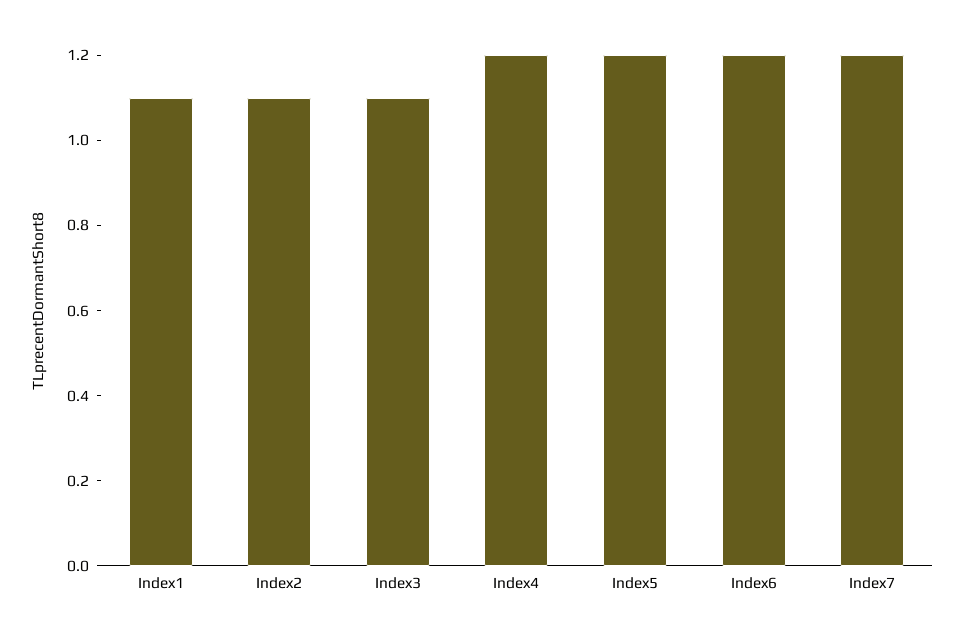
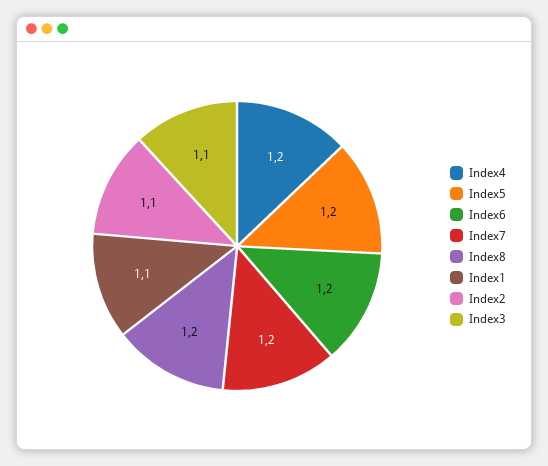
Index8: none -> 1.2

